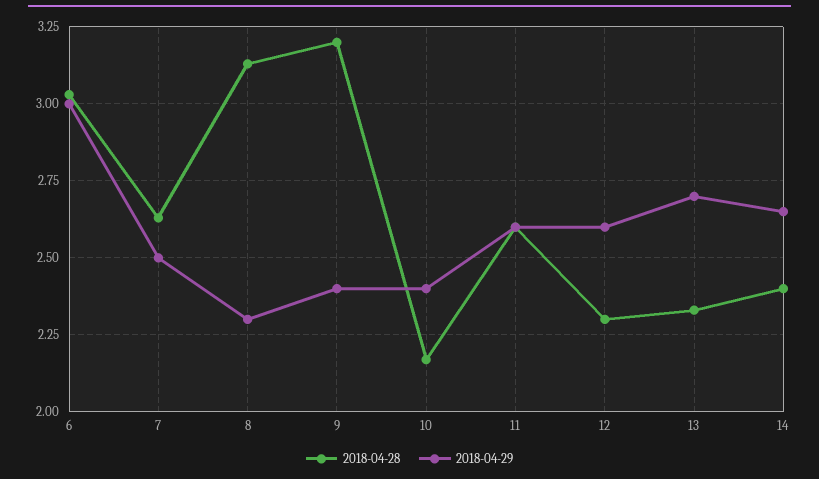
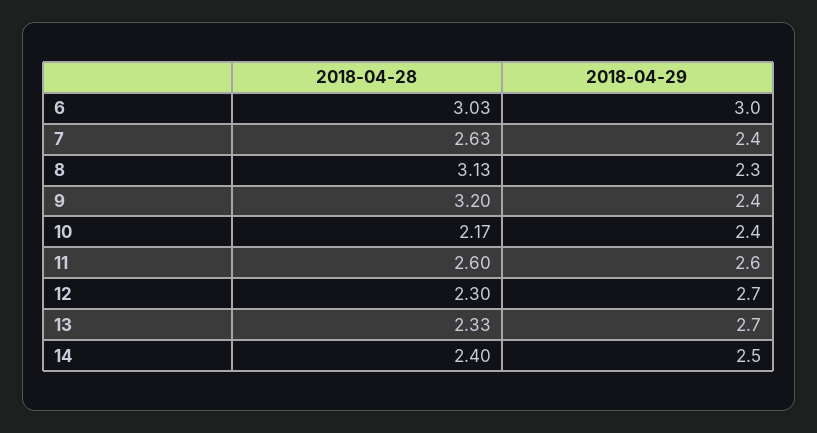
2018-04-29, 7: 2.5 -> 2.4
2018-04-29, 12: 2.6 -> 2.7
2018-04-29, 14: 2.65 -> 2.5

